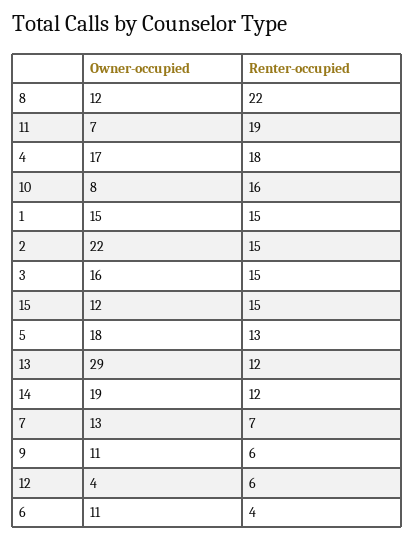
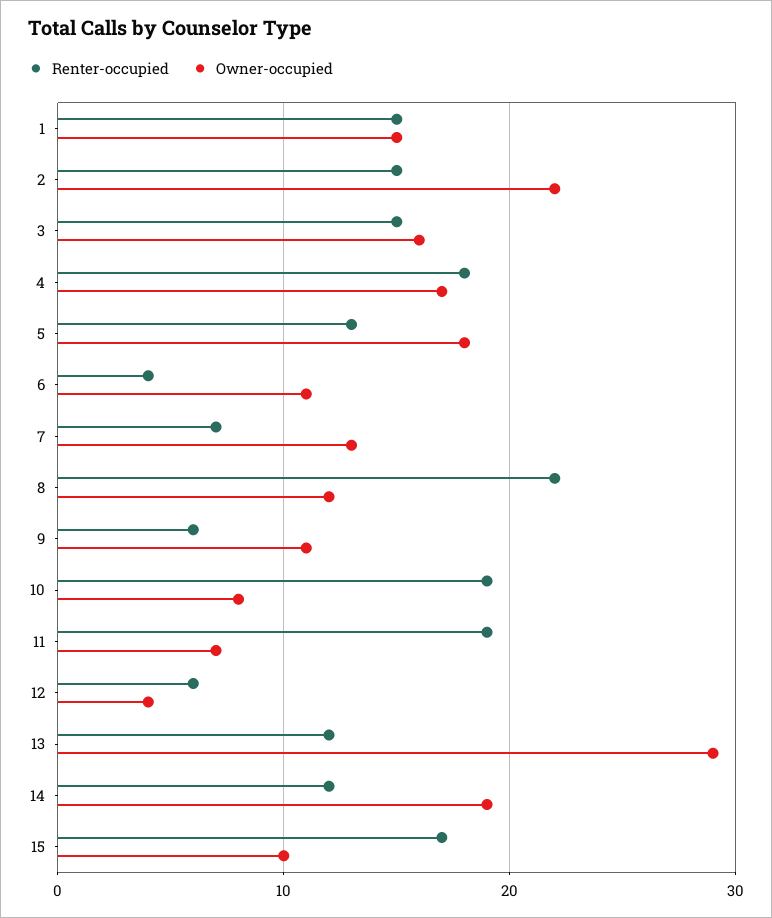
Renter-occupied, 10: 16 -> 19
Owner-occupied, 15: 12 -> 10
Renter-occupied, 15: 15 -> 17

